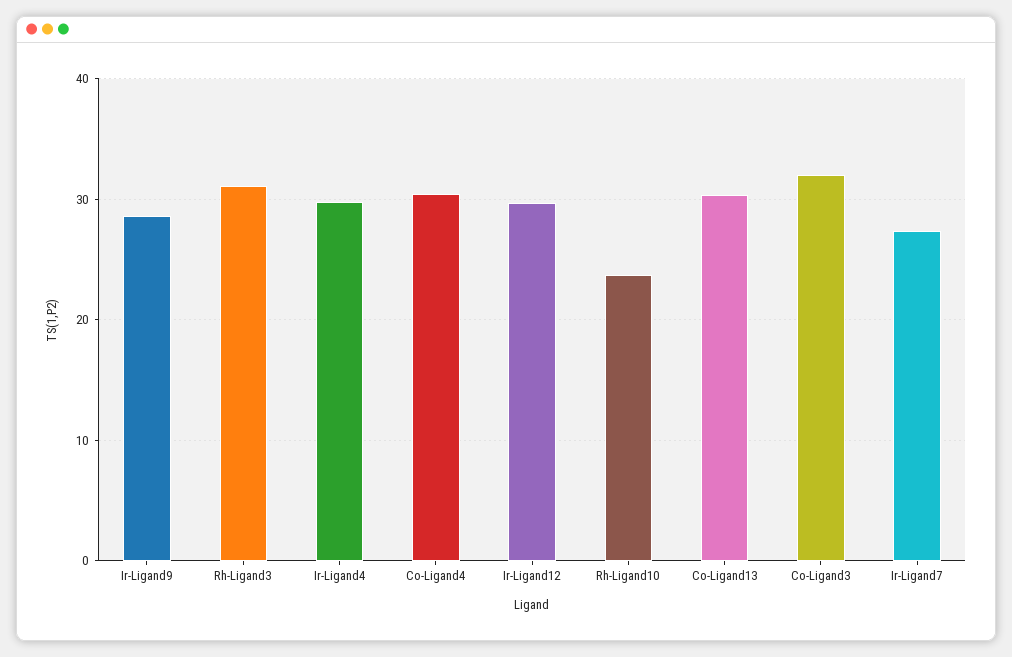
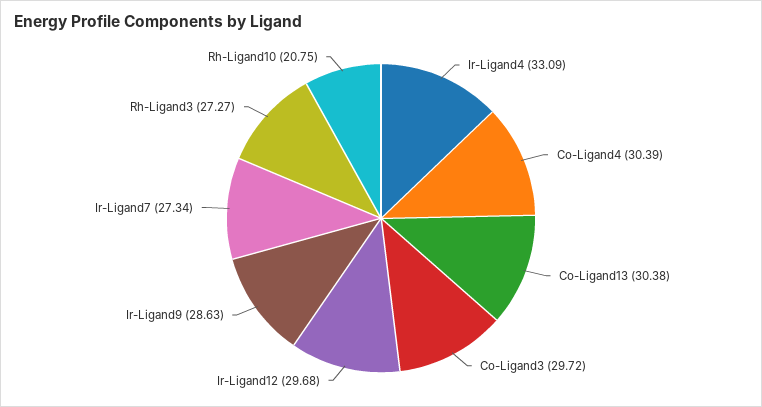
Rh-Ligand3: 31 -> 27.27
Ir-Ligand4: 30 -> 33.09
Rh-Ligand10: 24 -> 20.75
Co-Ligand3: 32 -> 29.72

